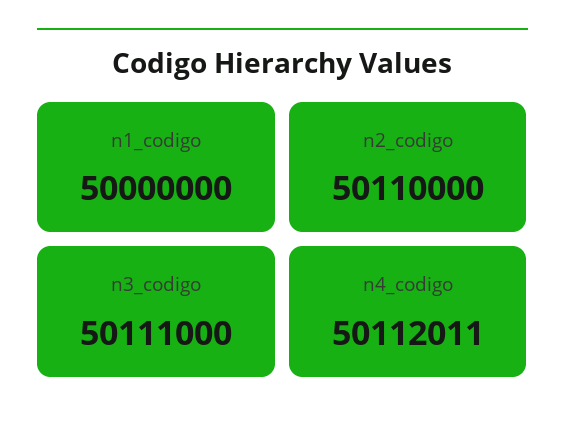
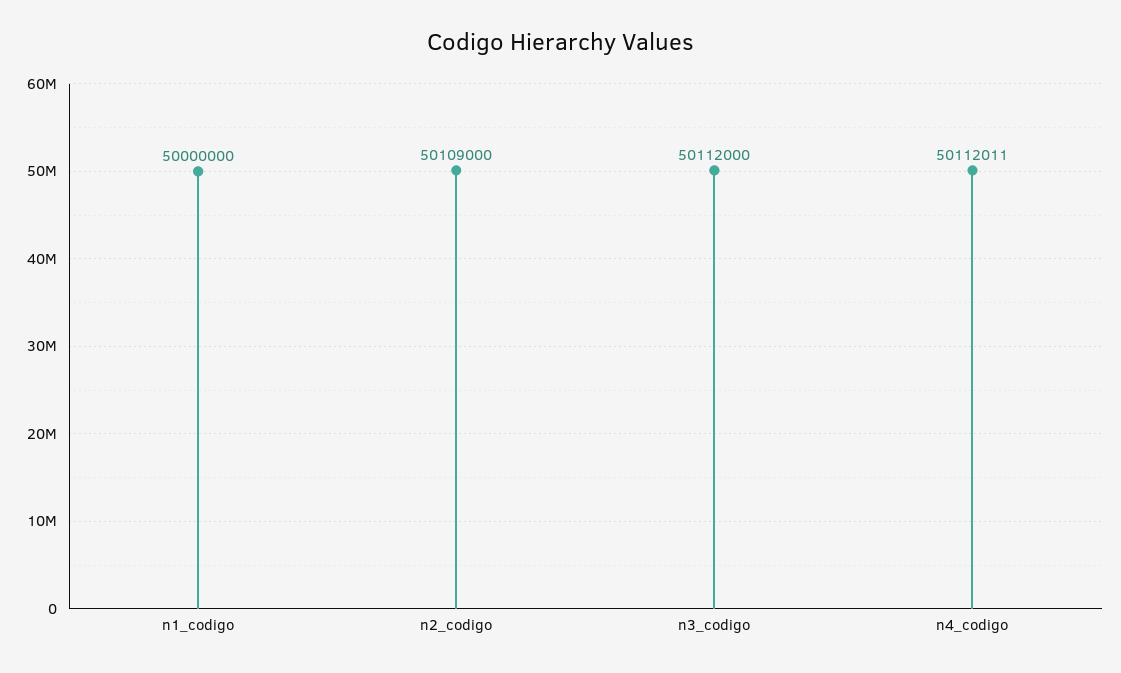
n2_codigo: 50110000 -> 50109000
n3_codigo: 50111000 -> 50112000

